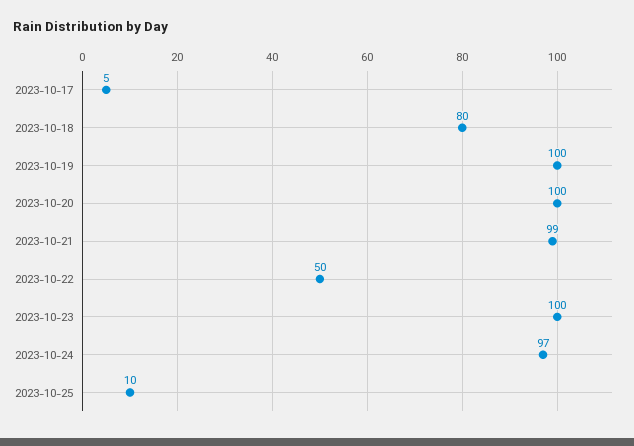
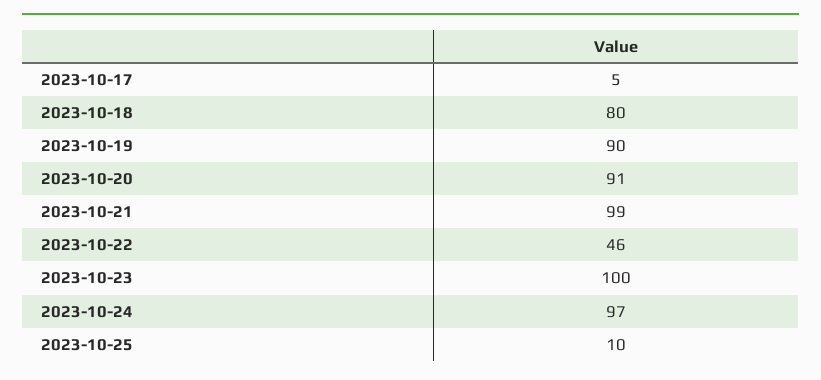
2023-10-19: 100 -> 90
2023-10-20: 100 -> 91
2023-10-22: 50 -> 46

